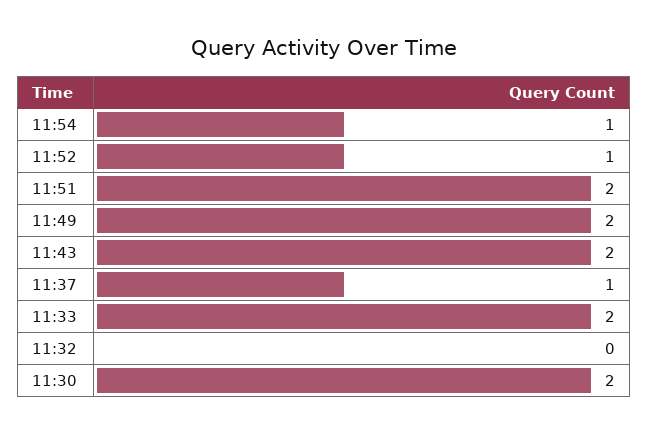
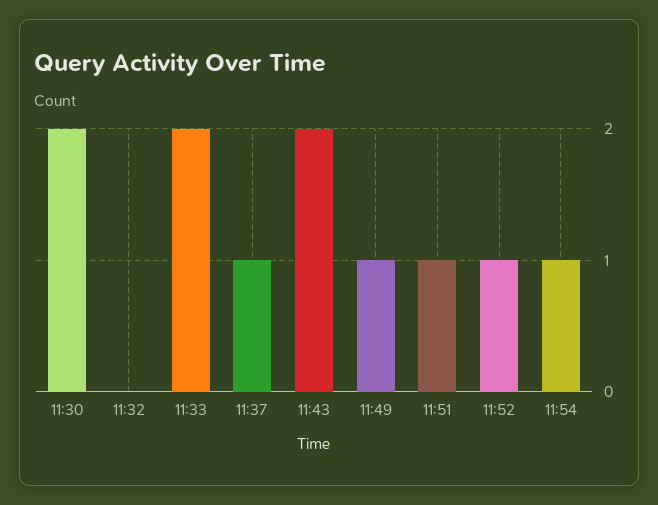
11:51: 2 -> 1
11:49: 2 -> 1

